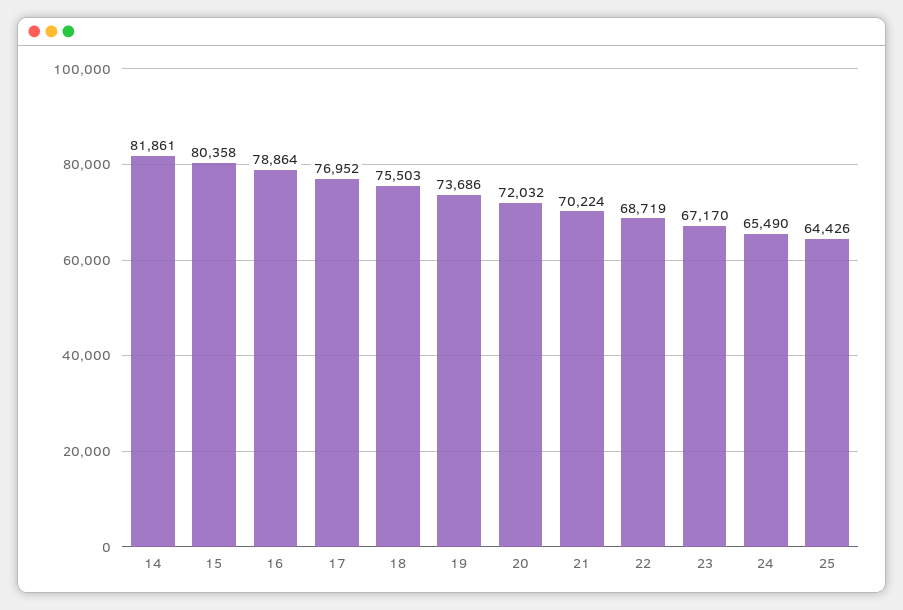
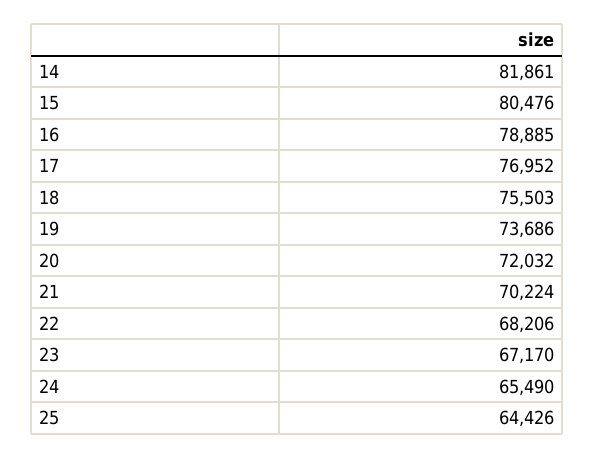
15: 80358 -> 80476
16: 78864 -> 78885
22: 68719 -> 68206

